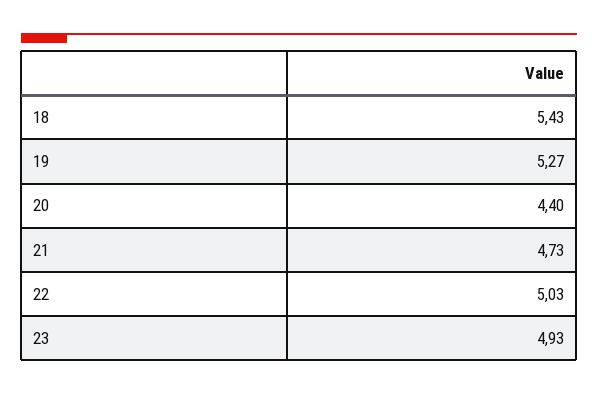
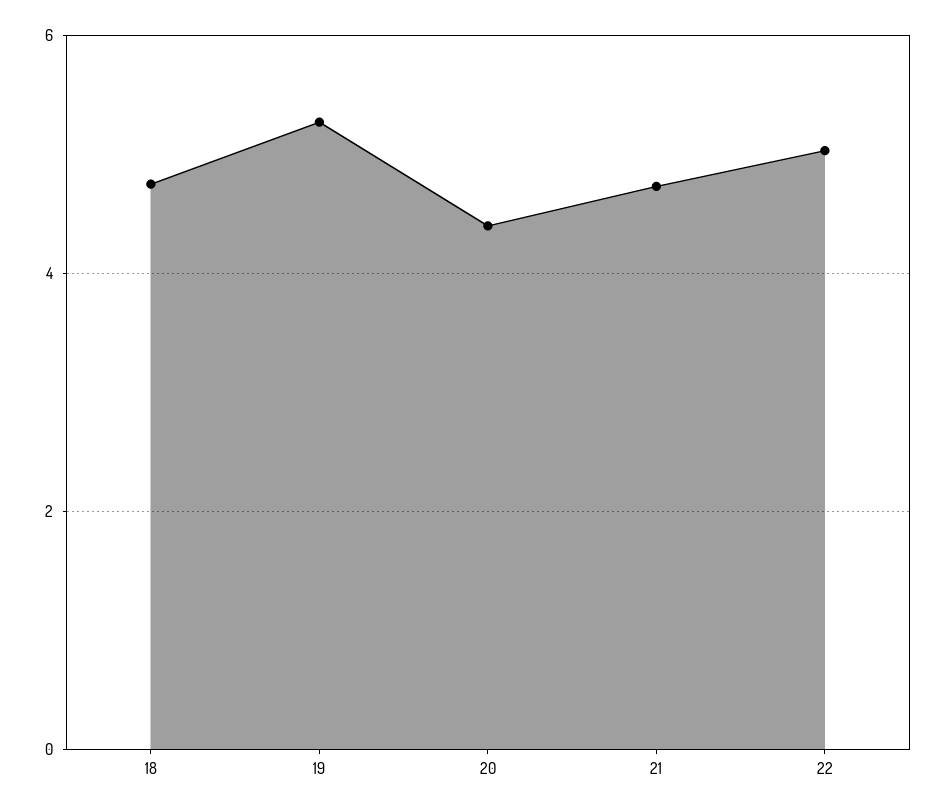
18: 5.43 -> 4.8
23: 4.93 -> none

